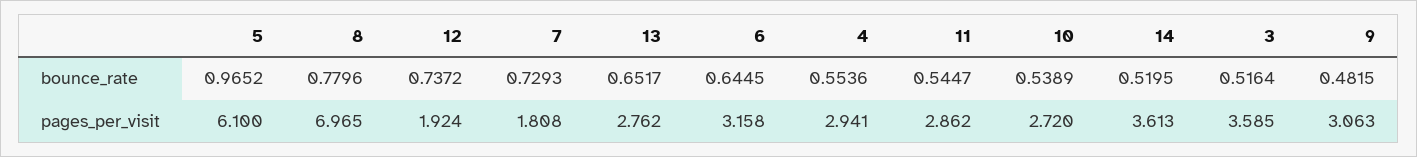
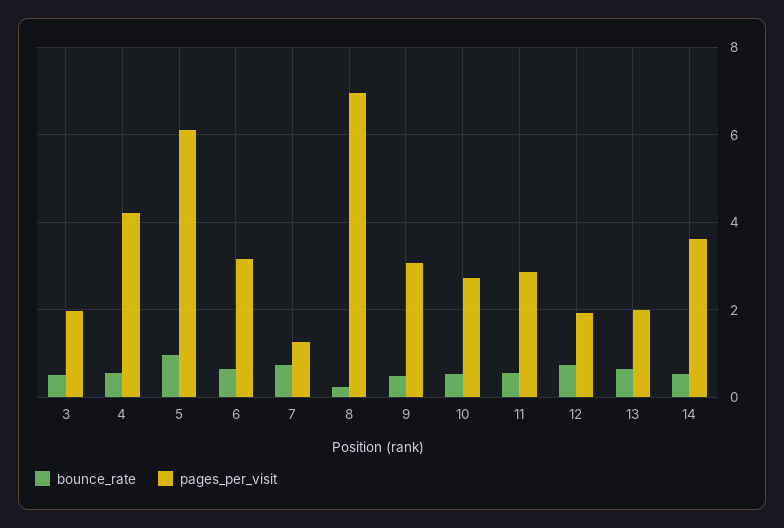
bounce_rate, 8: 0.7796 -> 0.2
pages_per_visit, 7: 1.808 -> 1.2
pages_per_visit, 13: 2.762 -> 2
pages_per_visit, 4: 2.941 -> 4.2
pages_per_visit, 3: 3.585 -> 2

